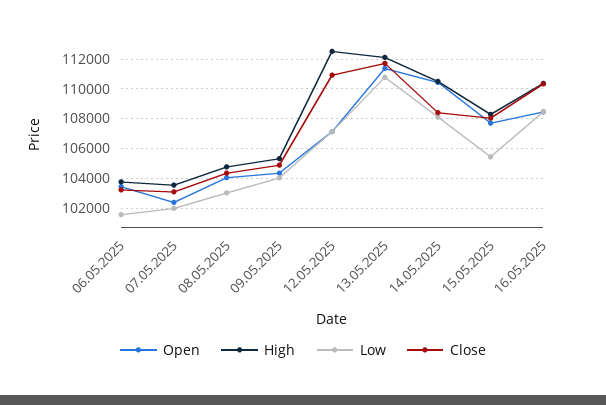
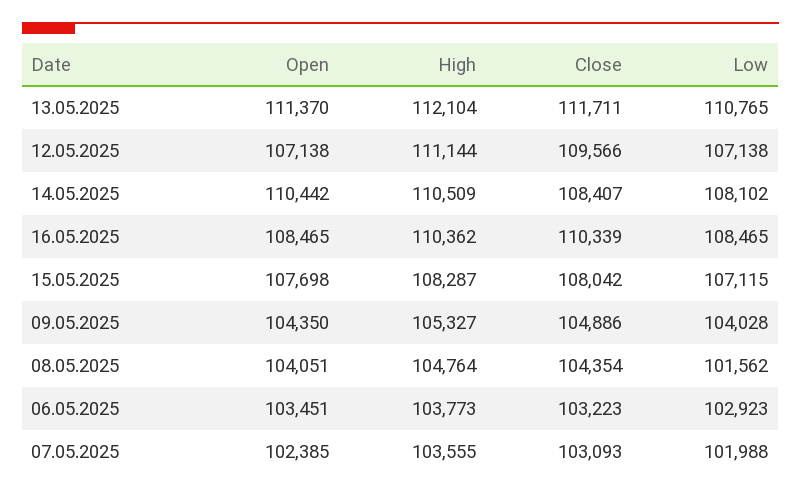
Low, 06.05.2025: 101500 -> 102923
Low, 08.05.2025: 103000 -> 101562
High, 12.05.2025: 112500 -> 111144
Close, 12.05.2025: 111000 -> 109566
Low, 15.05.2025: 105500 -> 107115

